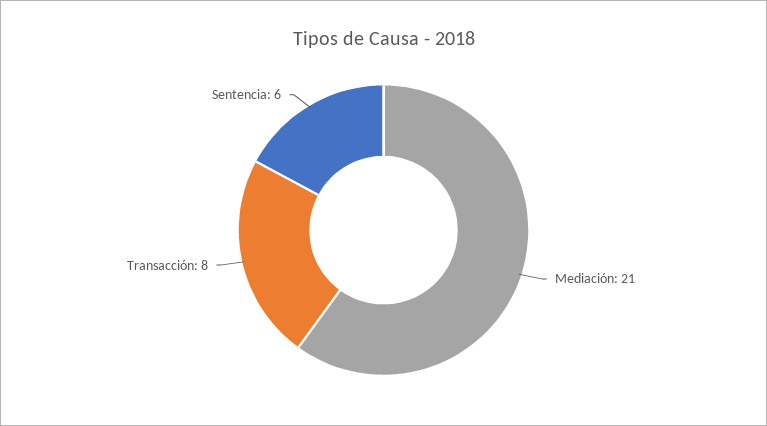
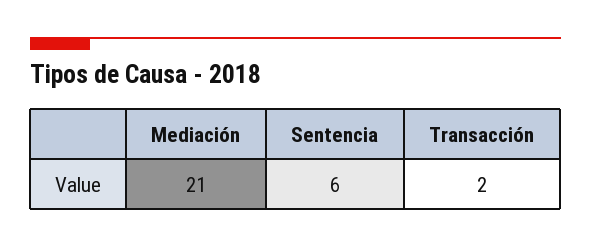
Transacción: 8 -> 2

